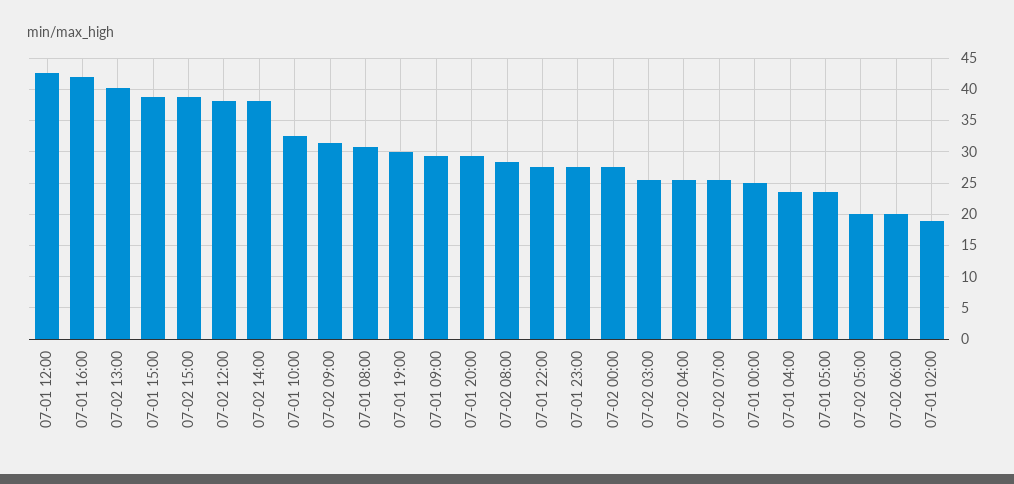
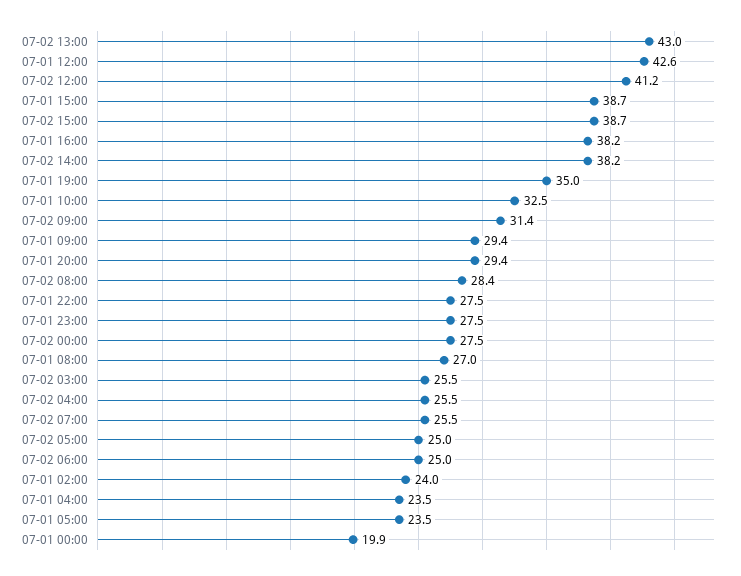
07-01 16:00: 42 -> 38.2
07-02 13:00: 40 -> 43
07-02 12:00: 38 -> 41.2
07-01 08:00: 31 -> 27
07-01 19:00: 30 -> 35
07-01 00:00: 25 -> 19.9
07-02 05:00: 20 -> 25
07-02 06:00: 20 -> 25
07-01 02:00: 19 -> 24

